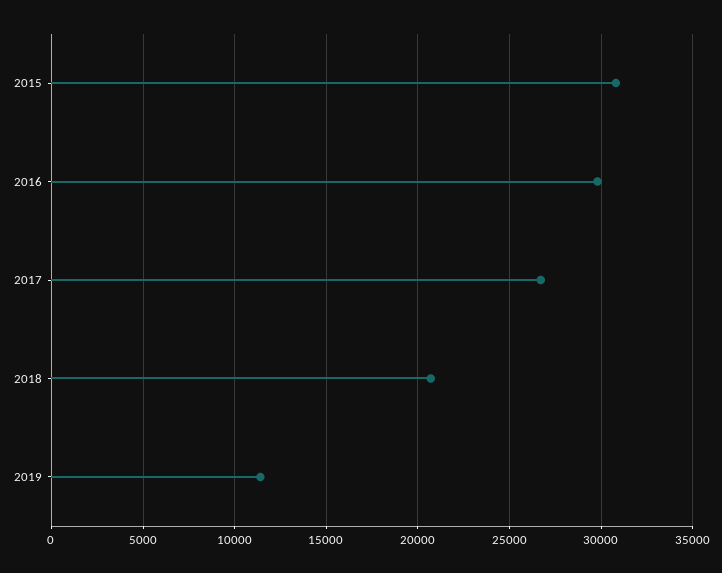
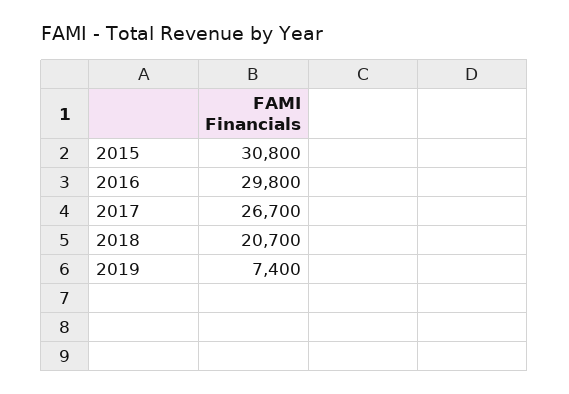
2019: 11500 -> 7400

